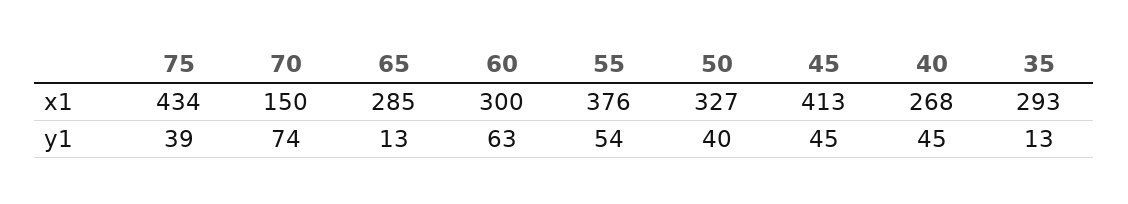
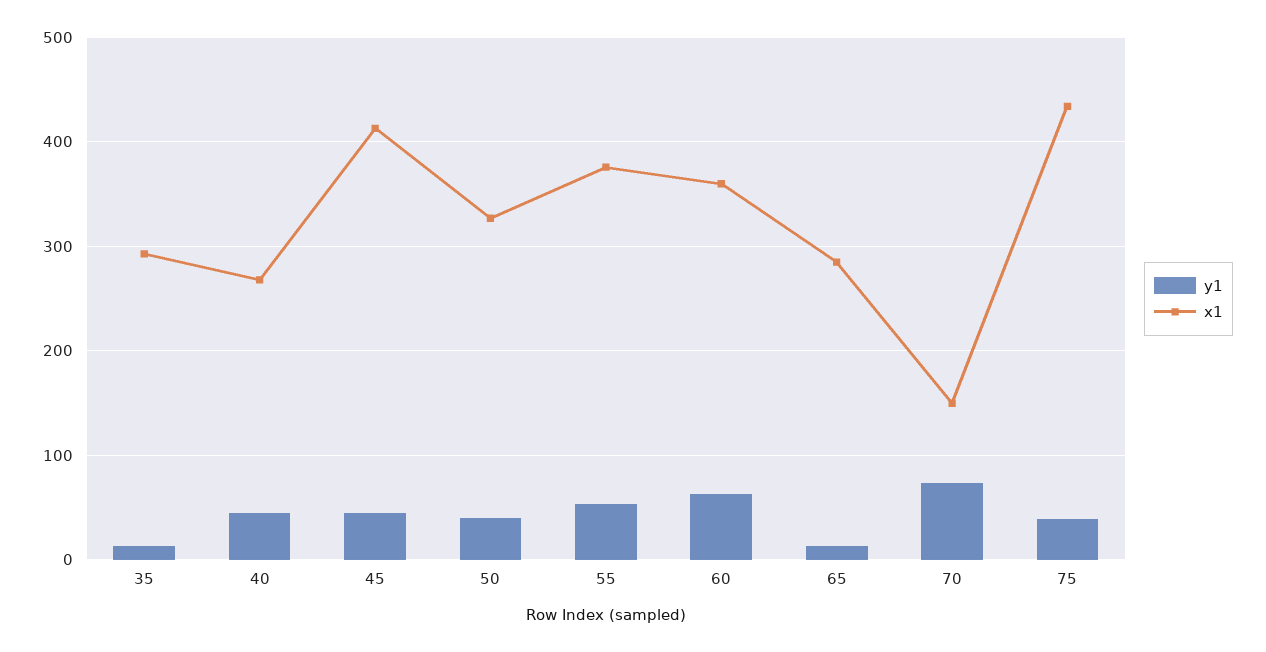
x1, 60: 300 -> 360

